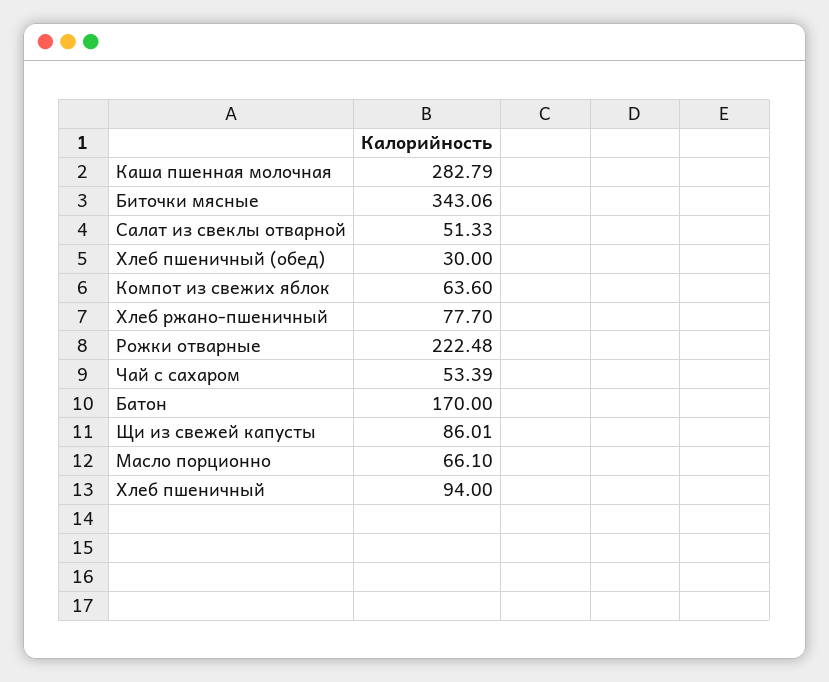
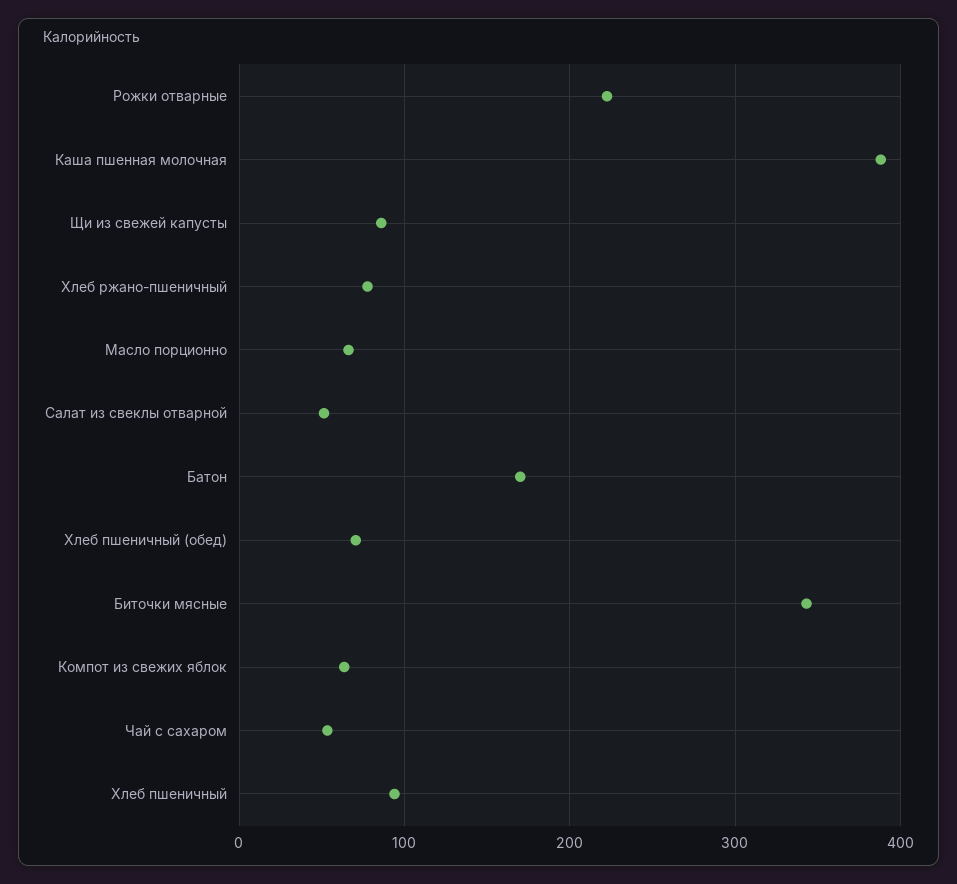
Каша пшенная молочная: 282.79 -> 390
Хлеб пшеничный (обед): 30 -> 70

